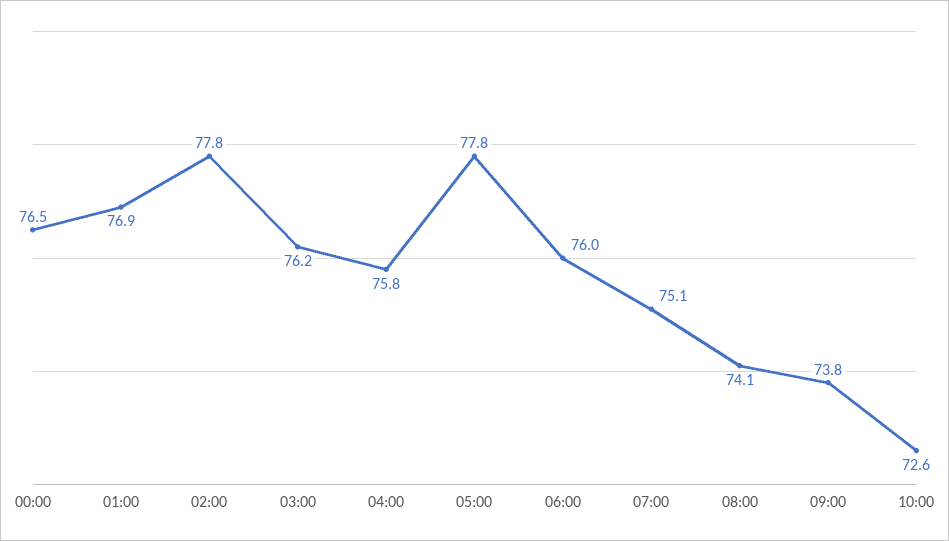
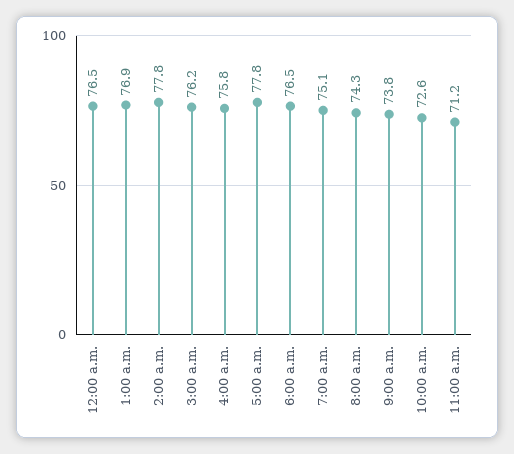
06:00: 76 -> 76.5
08:00: 74.1 -> 74.3
11:00 a.m.: none -> 71.2

